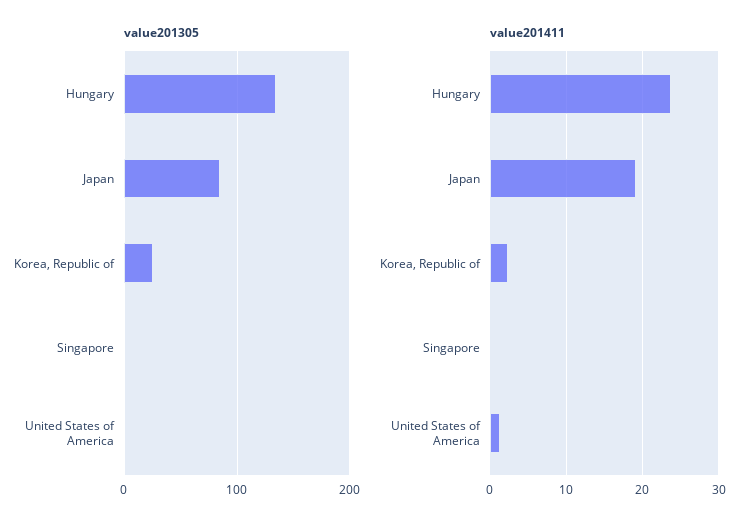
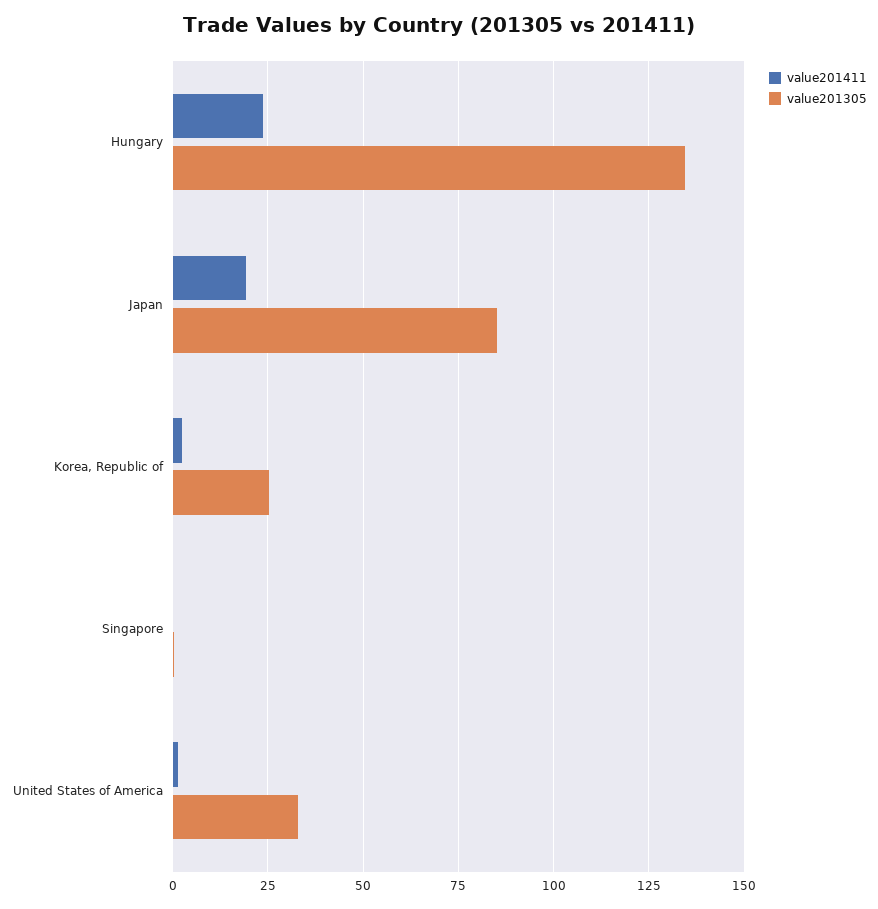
value201305, United States of America: 0 -> 32.5

